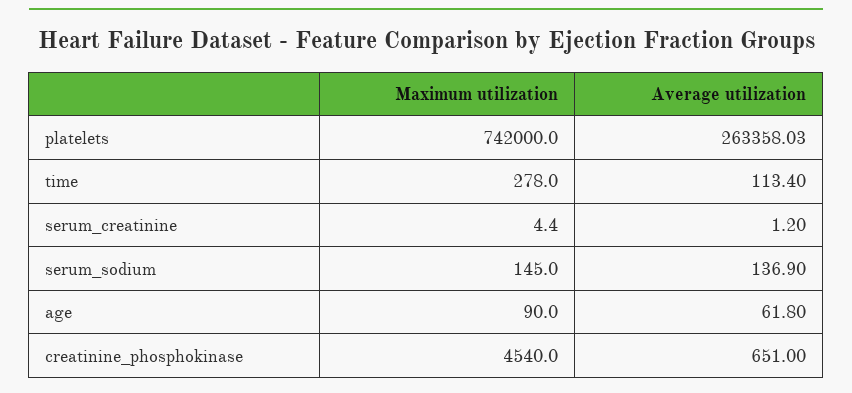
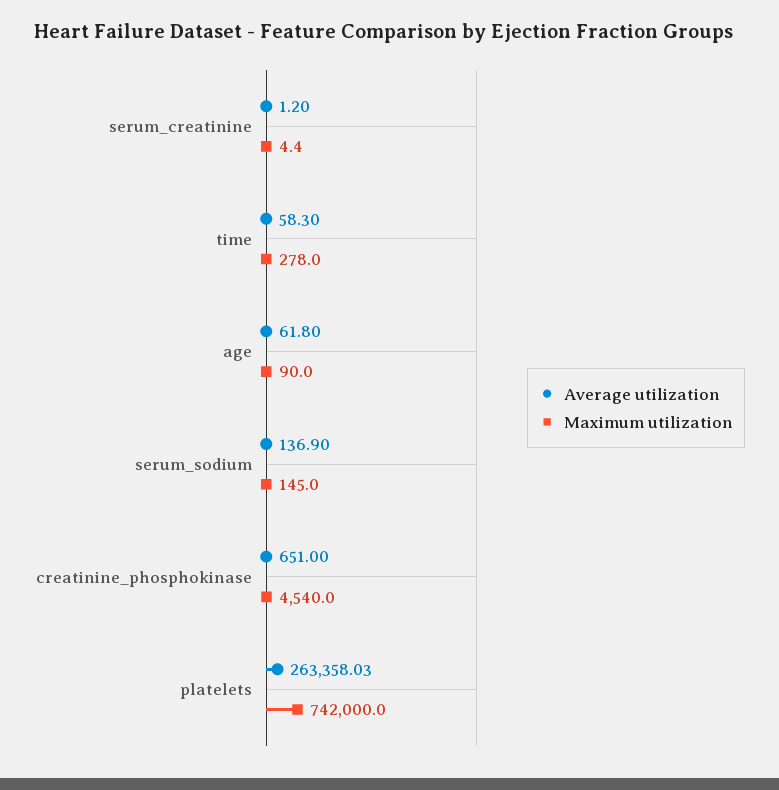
Average utilization, time: 113.4 -> 58.3

